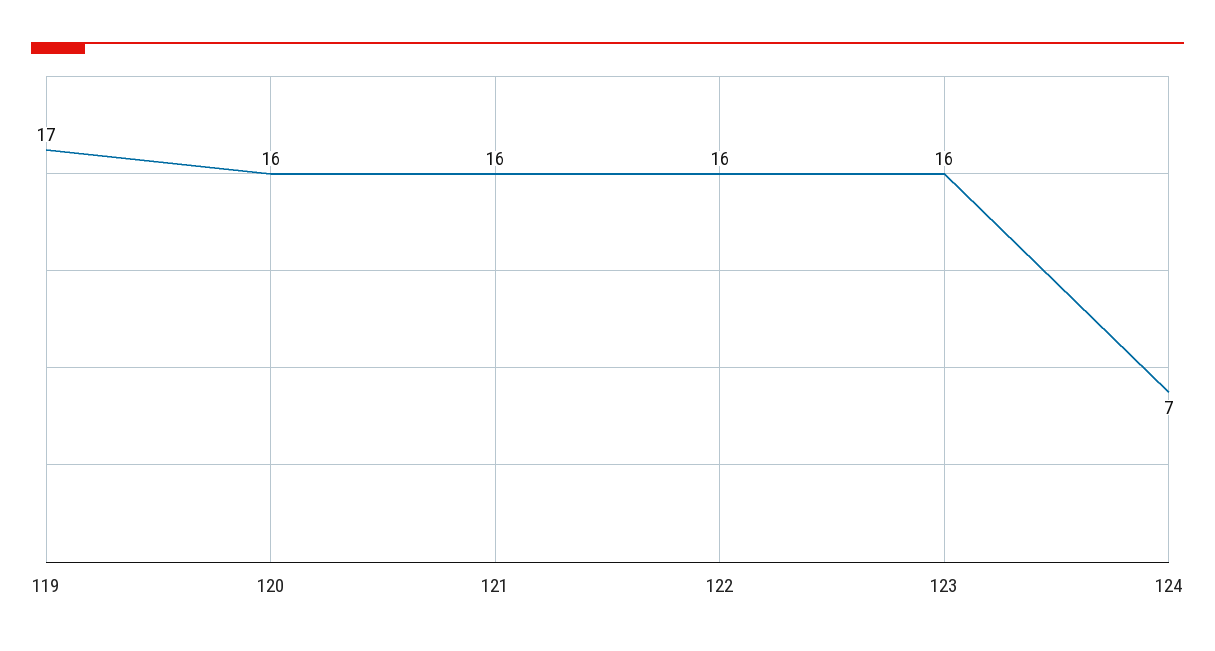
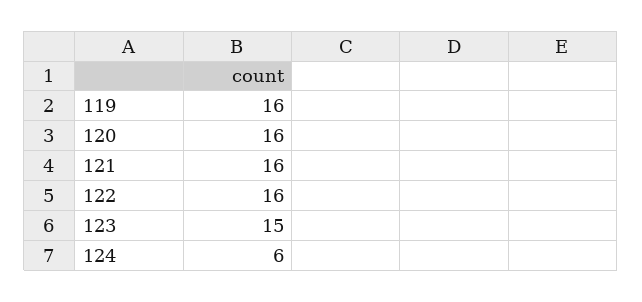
119: 17 -> 16
123: 16 -> 15
124: 7 -> 6

